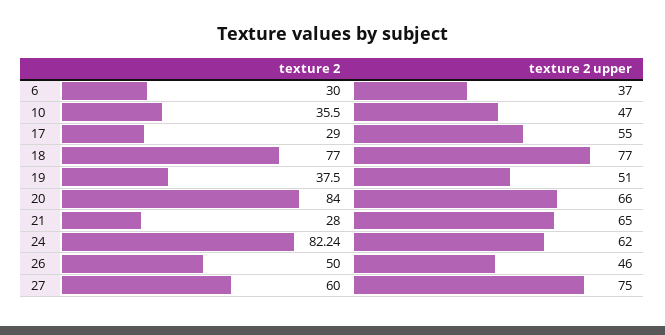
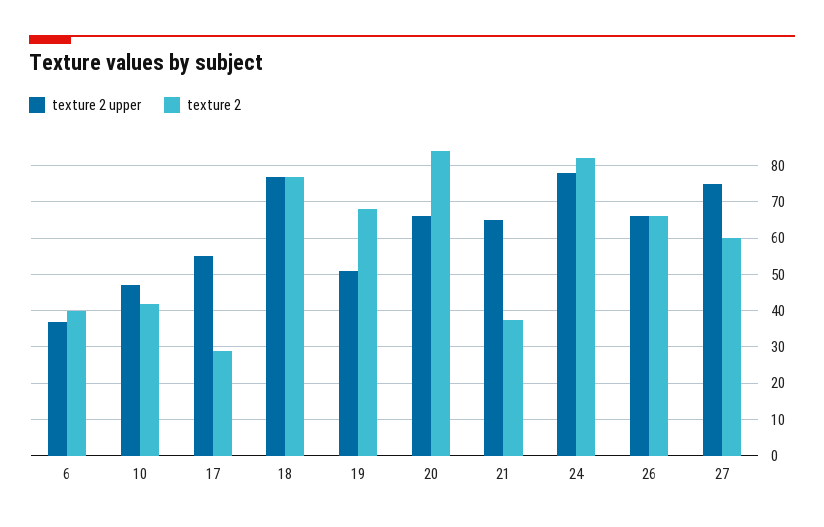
texture 2, 6: 30 -> 40
texture 2, 10: 35.5 -> 42
texture 2, 19: 37.5 -> 68
texture 2, 21: 28 -> 38
texture 2 upper, 24: 62 -> 78
texture 2, 26: 50 -> 66
texture 2 upper, 26: 46 -> 66

